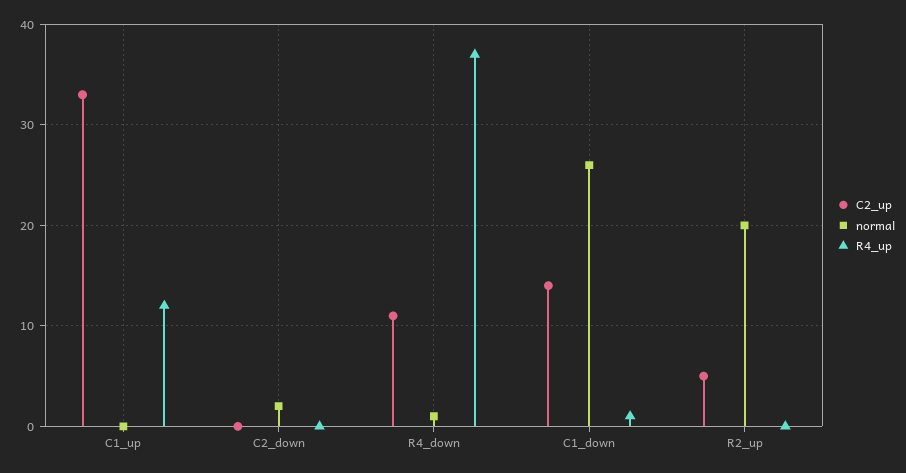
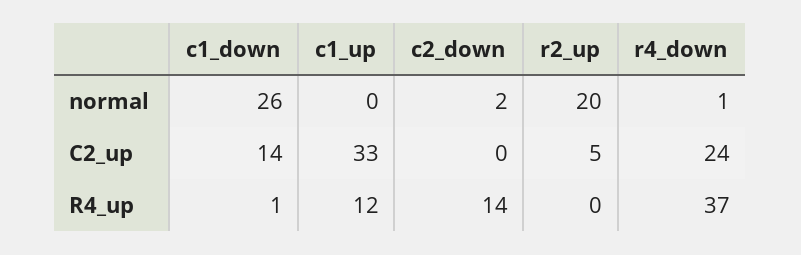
R4_up, C2_down: 0 -> 14
C2_up, R4_down: 11 -> 24

